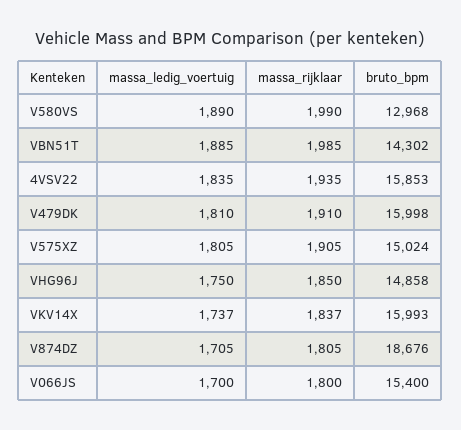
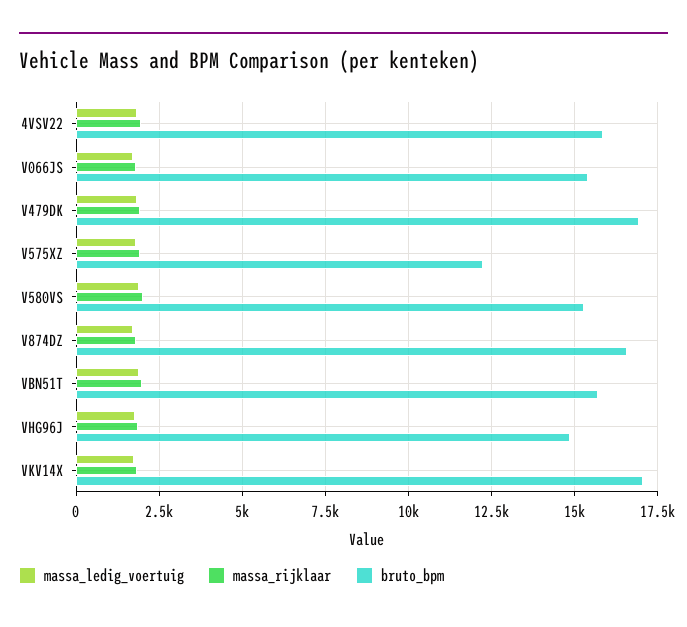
bruto_bpm, V580VS: 12968 -> 15250
bruto_bpm, VBN51T: 14302 -> 15750
bruto_bpm, V479DK: 15998 -> 17000
bruto_bpm, V575XZ: 15024 -> 12250
bruto_bpm, VKV14X: 15993 -> 17000
bruto_bpm, V874DZ: 18676 -> 16500

